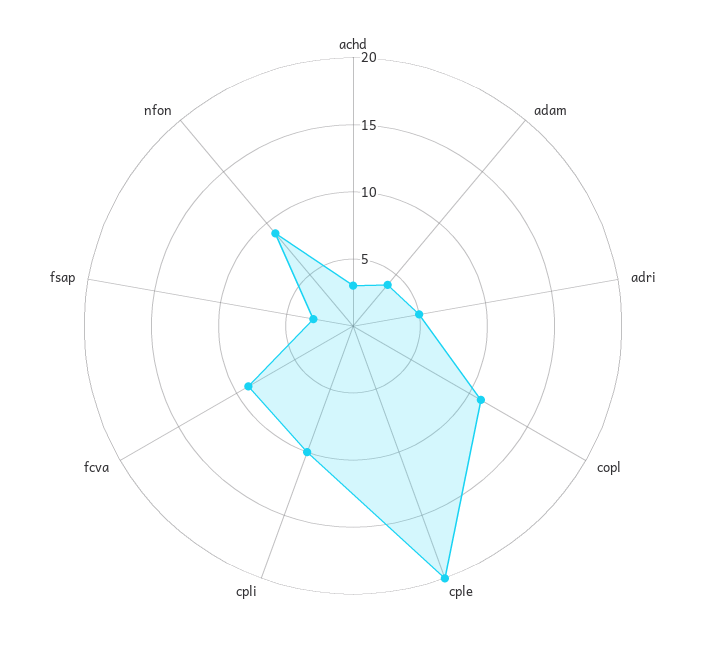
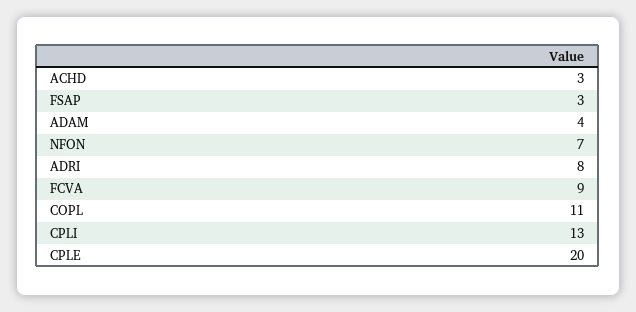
adri: 5 -> 8
cpli: 10 -> 13
nfon: 9 -> 7

